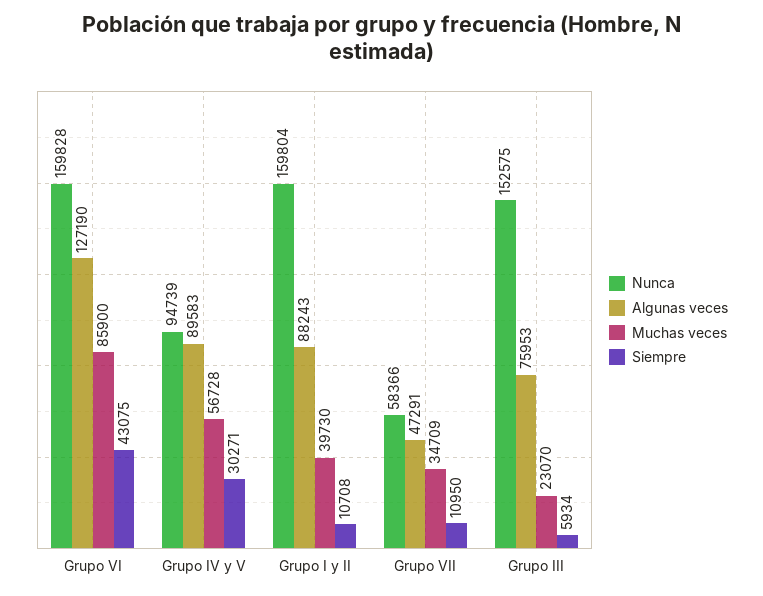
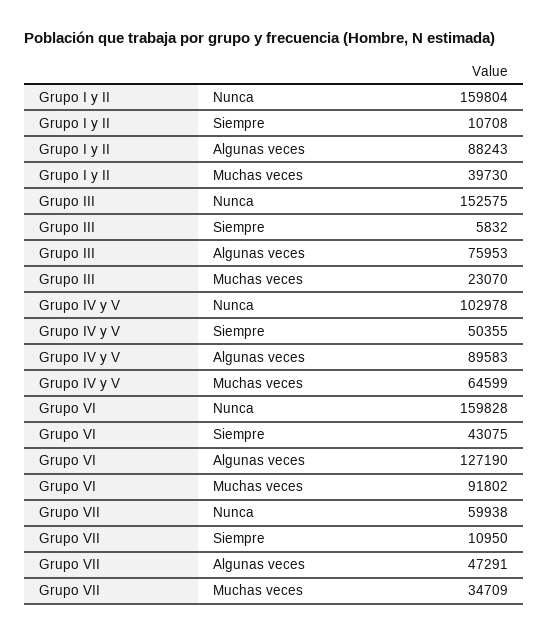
Muchas veces, Grupo VI: 85900 -> 91802
Nunca, Grupo IV y V: 94739 -> 102978
Muchas veces, Grupo IV y V: 56728 -> 64599
Siempre, Grupo IV y V: 30271 -> 50355
Nunca, Grupo VII: 58366 -> 59938
Siempre, Grupo III: 5934 -> 5832

